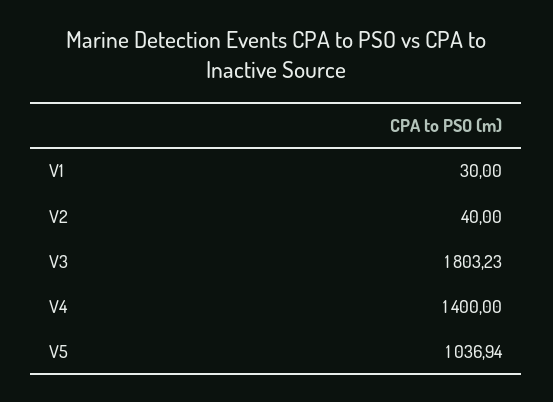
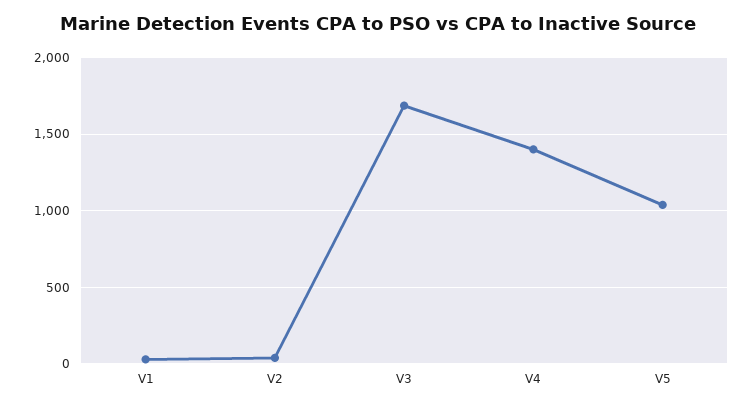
V3: 1803.23 -> 1700

